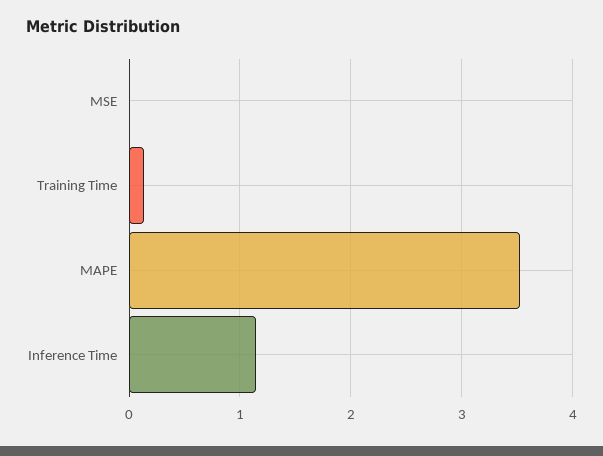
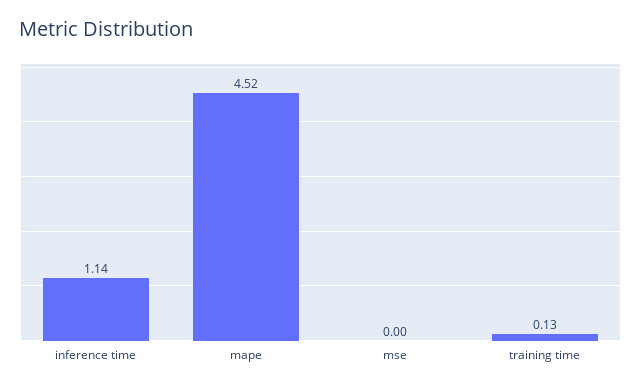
MAPE: 3.5 -> 4.52

